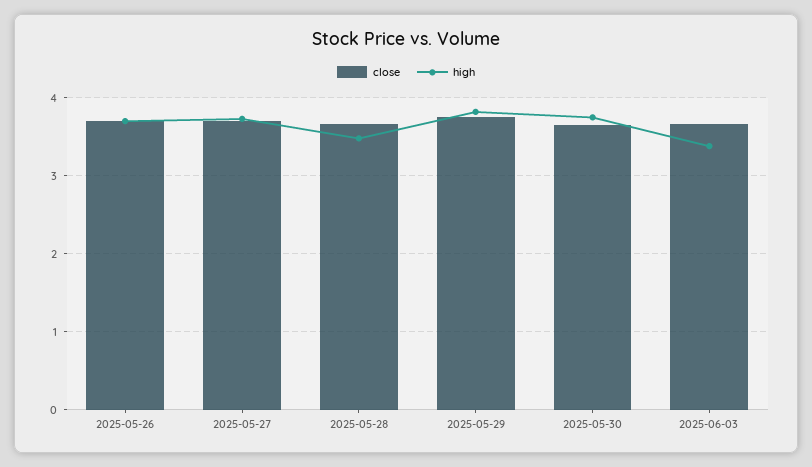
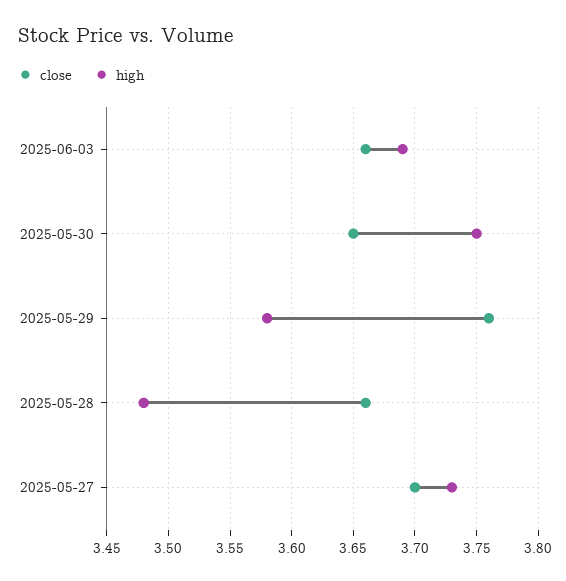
close, 2025-05-26: 3.7 -> none
high, 2025-05-26: 3.7 -> none
high, 2025-05-29: 3.8 -> 3.58
high, 2025-06-03: 3.4 -> 3.69

